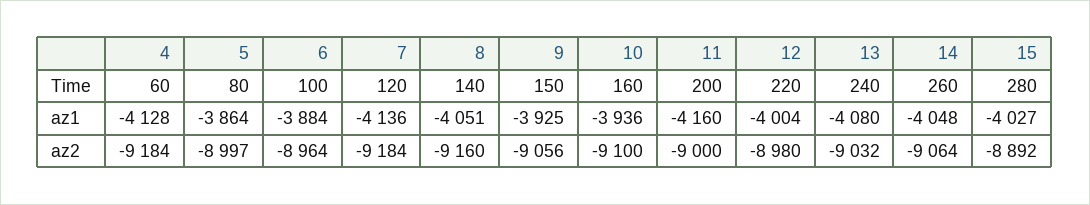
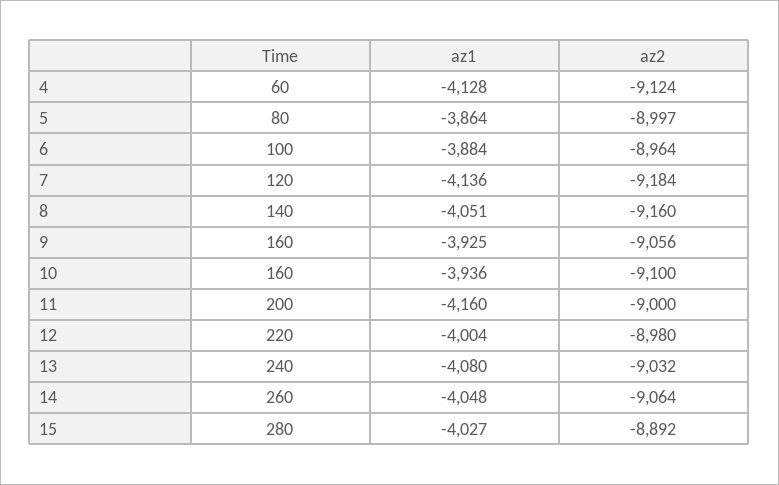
9, Time: 150 -> 160
4, az2: -9184 -> -9124

